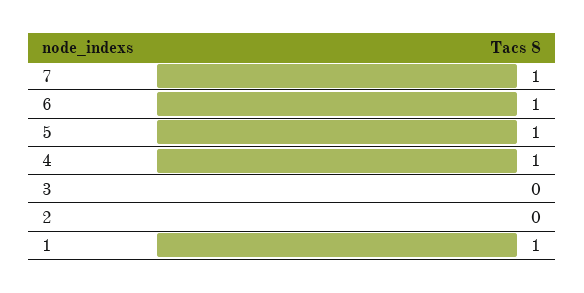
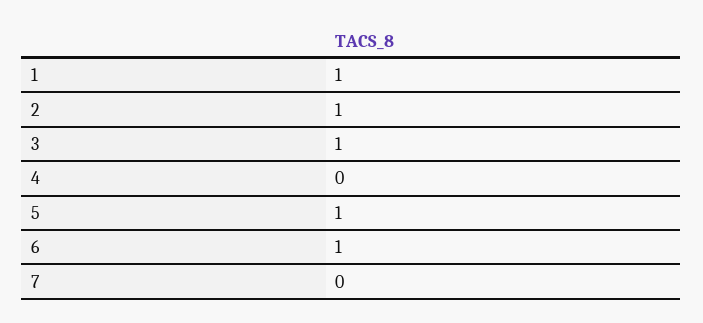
7: 1 -> 0
4: 1 -> 0
3: 0 -> 1
2: 0 -> 1

